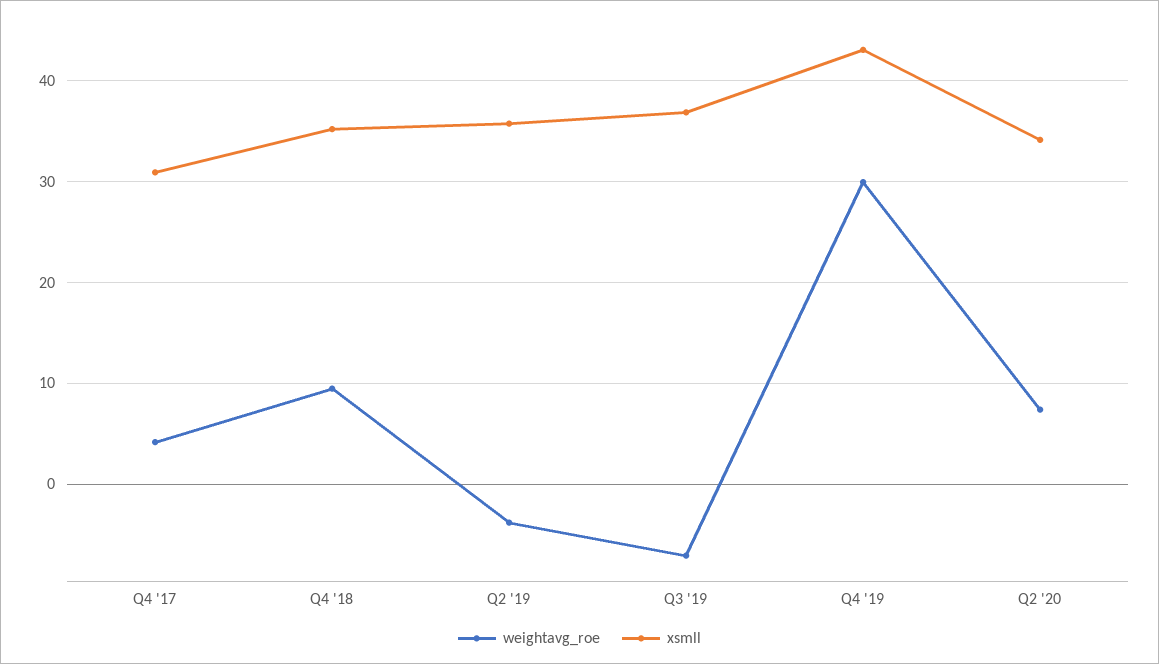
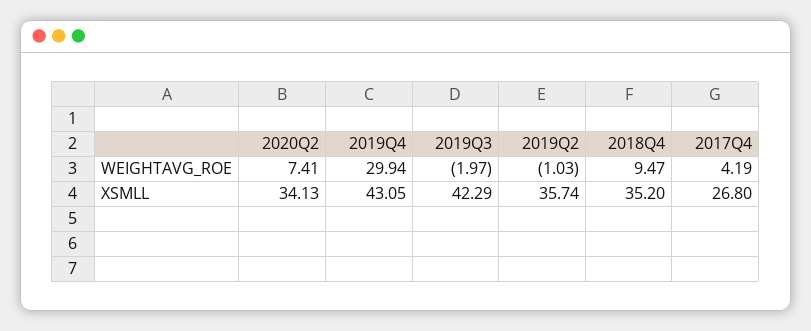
xsmll, Q4 '17: 31 -> 26.8
weightavg_roe, Q2 '19: -4 -> -1.03
weightavg_roe, Q3 '19: -7 -> -1.97
xsmll, Q3 '19: 37 -> 42.29

